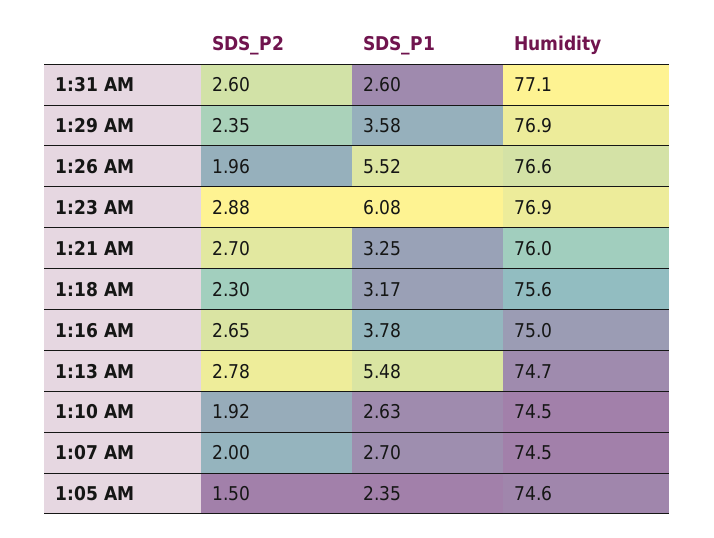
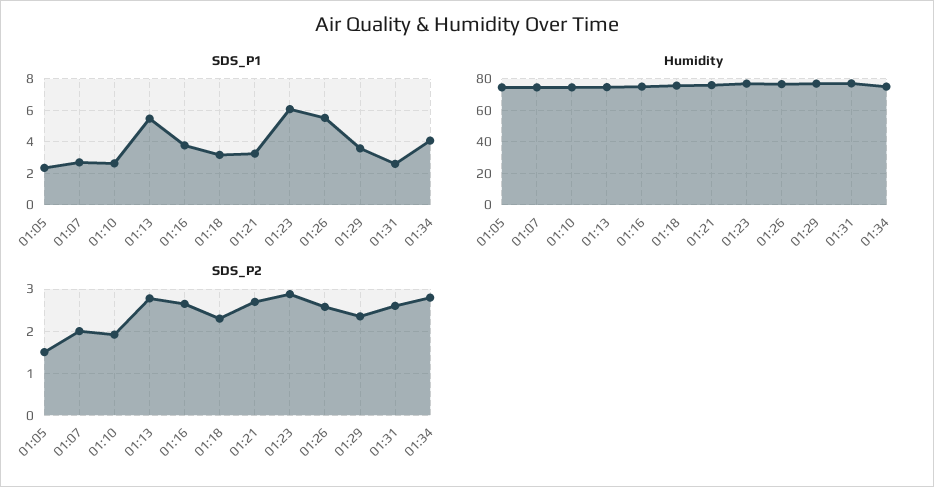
SDS_P2, 1:26 AM: 1.96 -> 2.6
SDS_P1, 01:34: none -> 4
Humidity, 01:34: none -> 75
SDS_P2, 01:34: none -> 2.8

